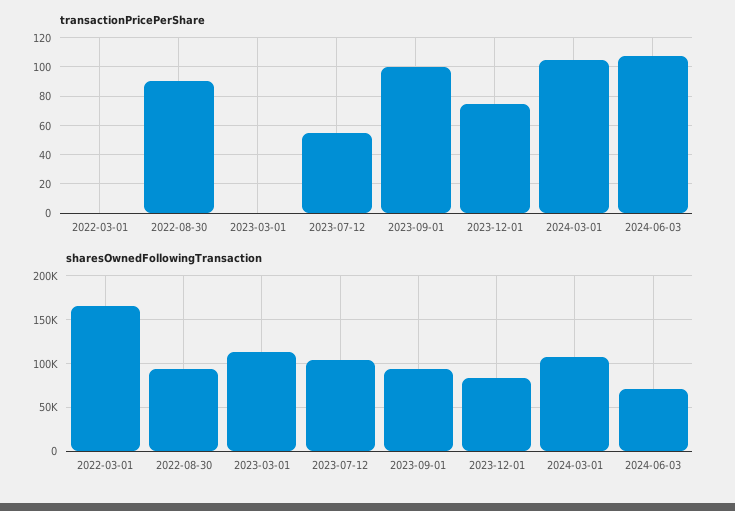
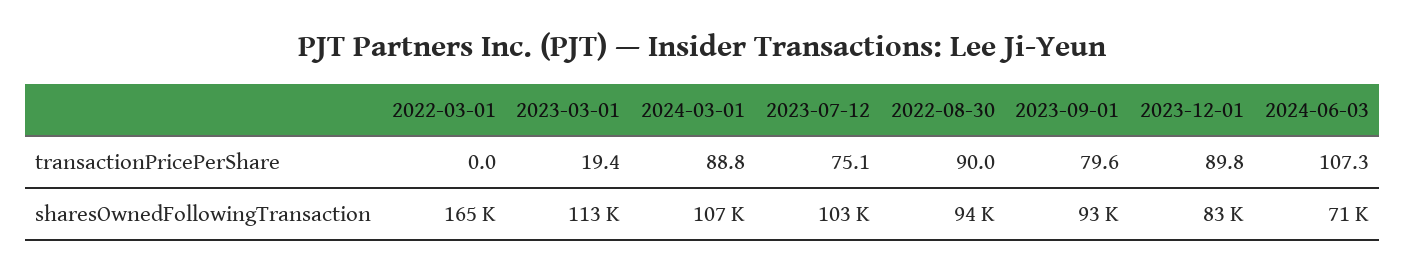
transactionPricePerShare, 2023-03-01: 0 -> 19.4
transactionPricePerShare, 2023-07-12: 55 -> 75.1
transactionPricePerShare, 2023-09-01: 100 -> 79.6
transactionPricePerShare, 2023-12-01: 75 -> 89.8
transactionPricePerShare, 2024-03-01: 105 -> 88.8

